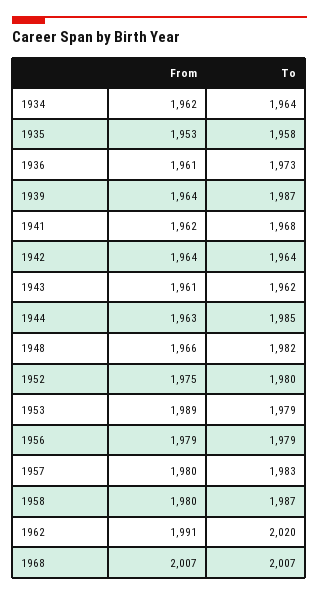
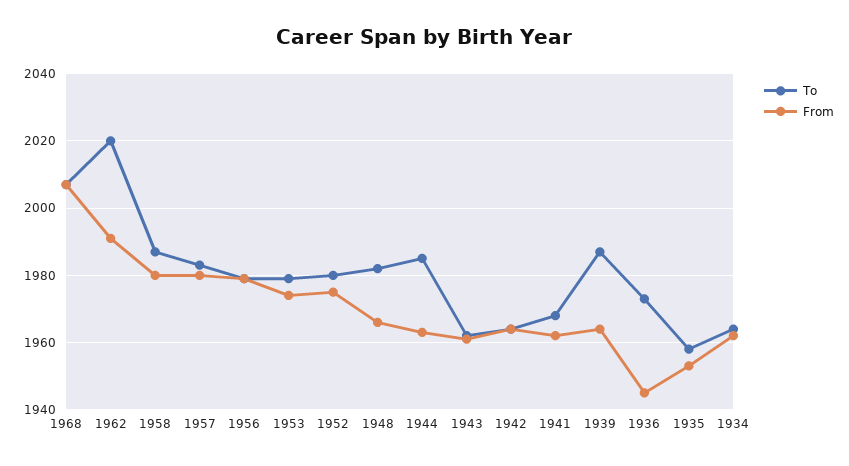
From, 1936: 1961 -> 1945
From, 1953: 1989 -> 1975

